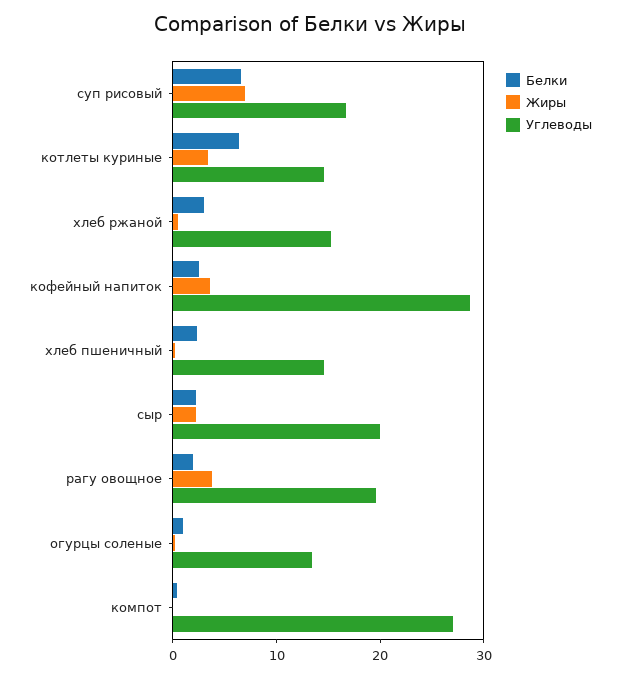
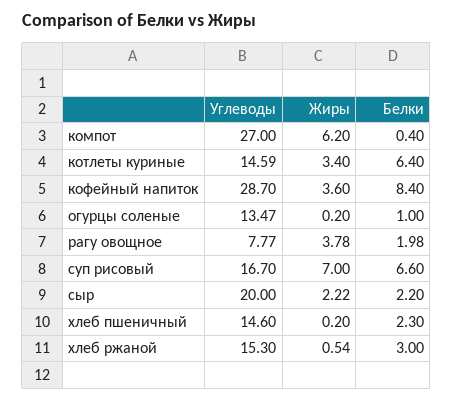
Белки, кофейный напиток: 2 -> 8.4
Углеводы, рагу овощное: 20 -> 7.77
Жиры, компот: 0 -> 6.2

